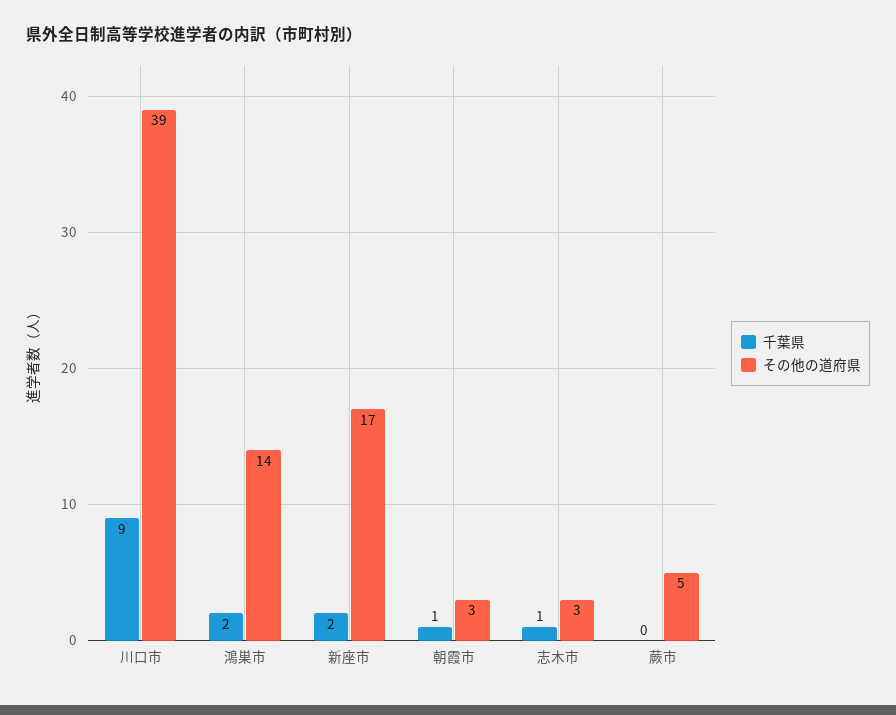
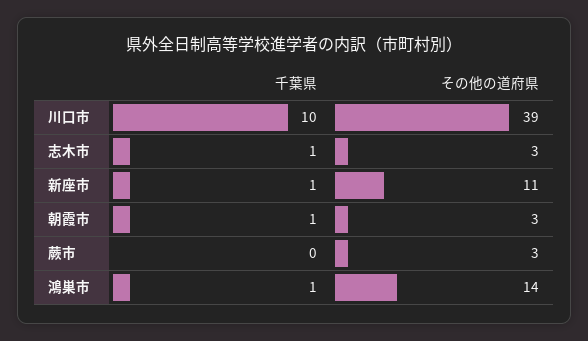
千葉県, 川口市: 9 -> 10
千葉県, 鴻巣市: 2 -> 1
千葉県, 新座市: 2 -> 1
その他の道府県, 新座市: 17 -> 11
その他の道府県, 蕨市: 5 -> 3

